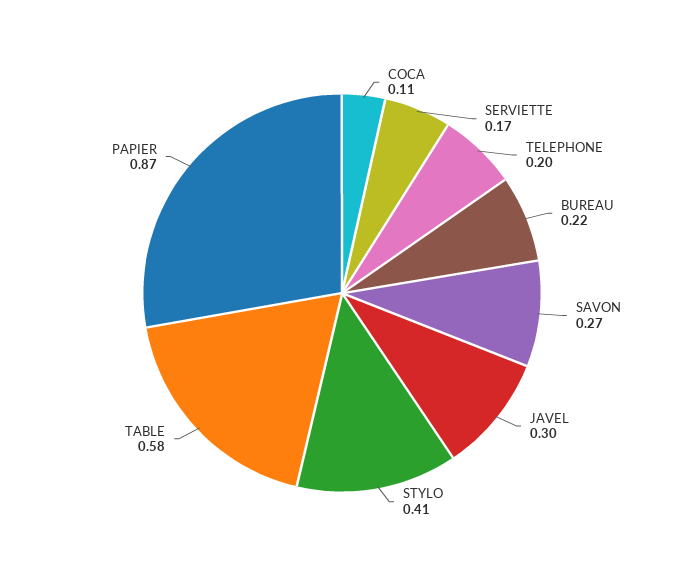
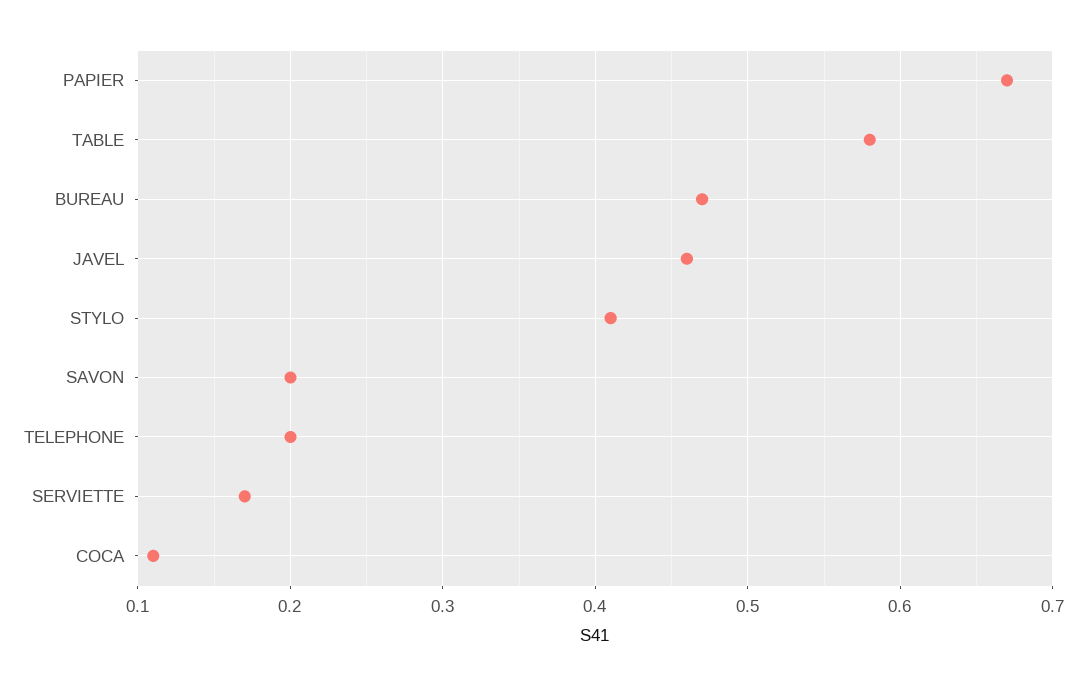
BUREAU: 0.22 -> 0.47
SAVON: 0.27 -> 0.2
JAVEL: 0.3 -> 0.46
PAPIER: 0.87 -> 0.67

